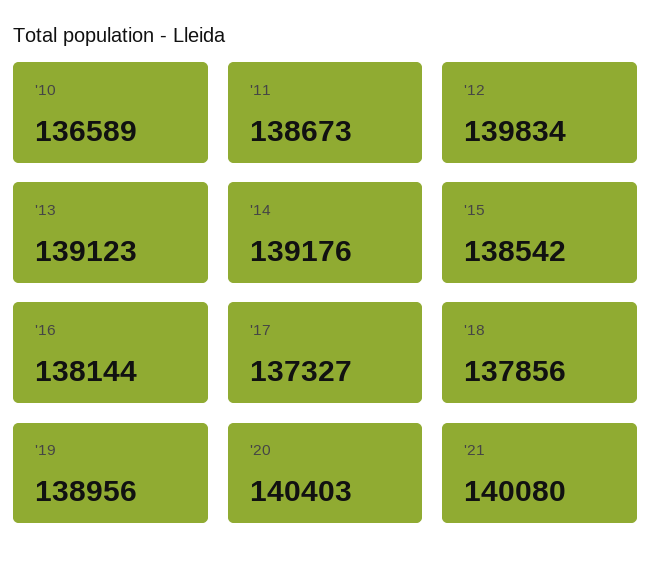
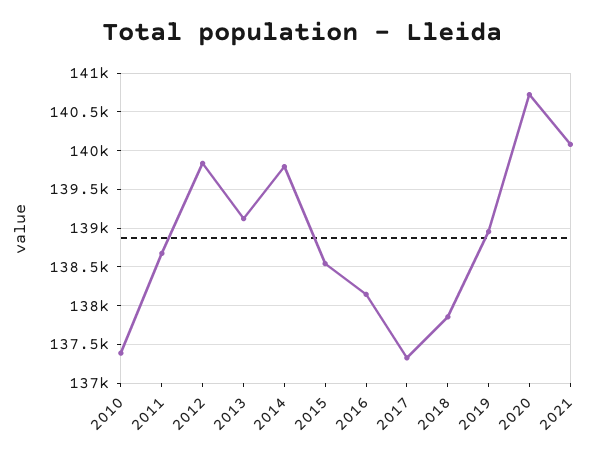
'10: 136589 -> 137400
'14: 139176 -> 139800
'20: 140403 -> 140700

